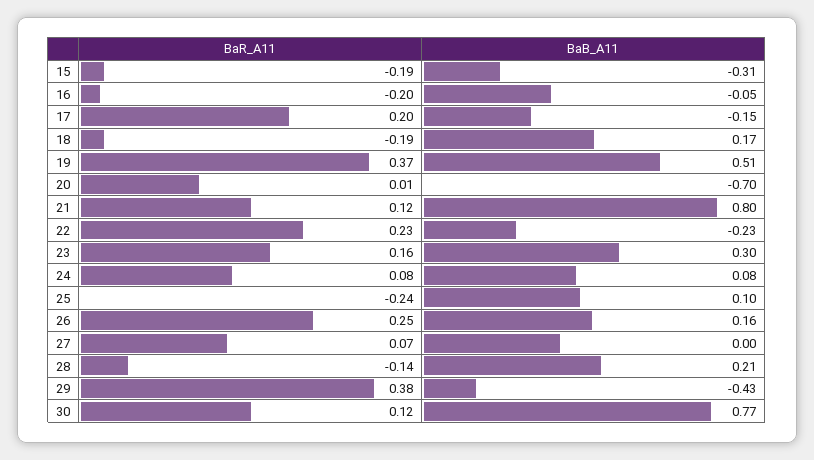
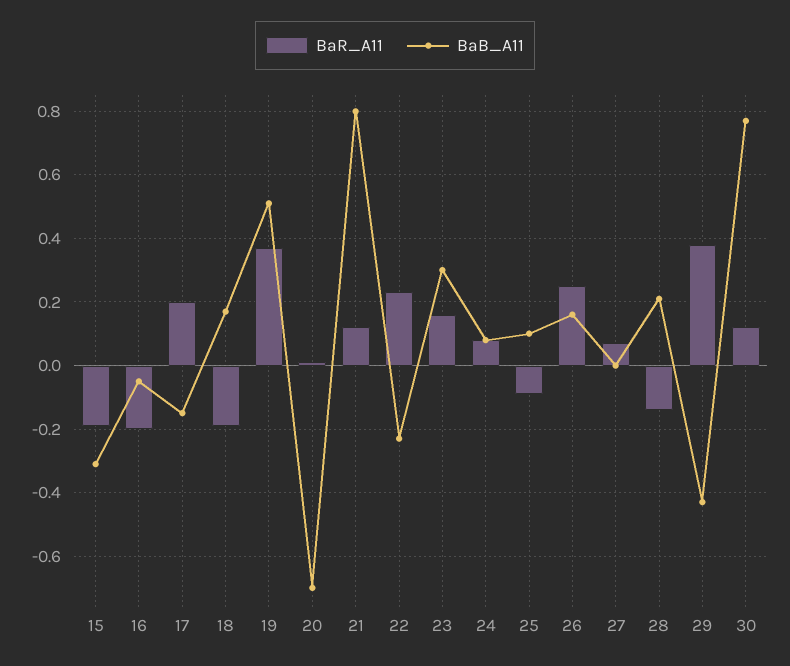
BaR_A11, 25: -0.24 -> -0.1

